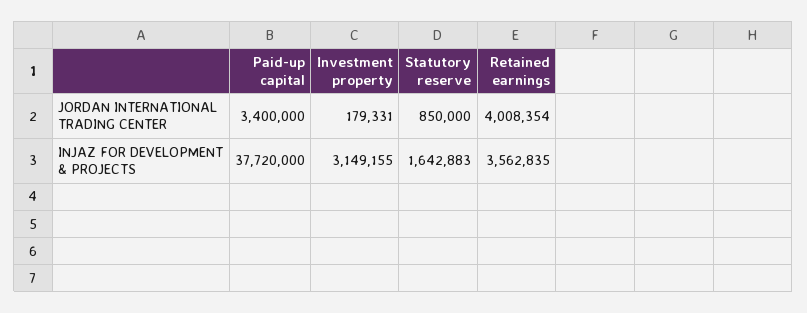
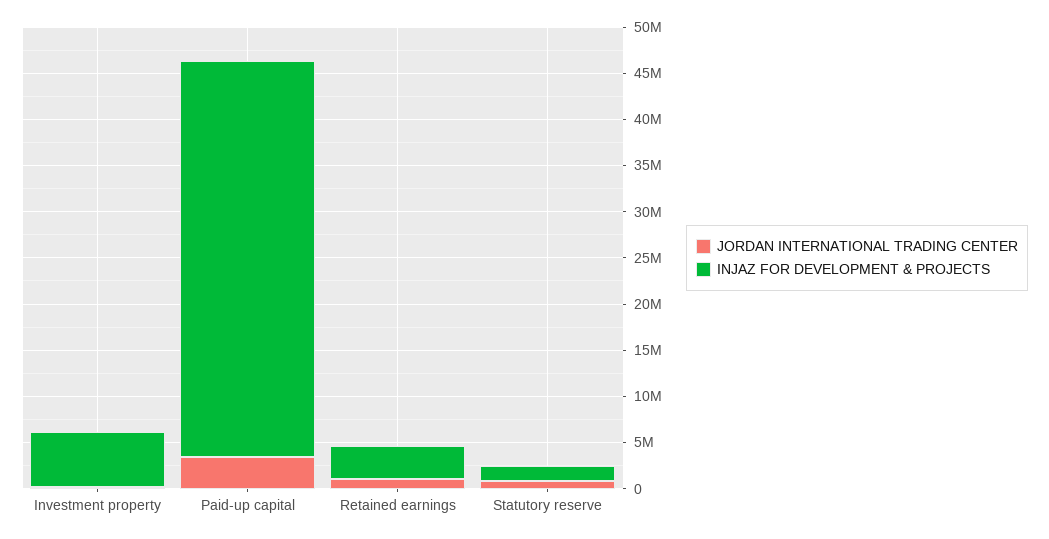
JORDAN INTERNATIONAL TRADING CENTER, Retained earnings: 4008354 -> 1000000
INJAZ FOR DEVELOPMENT & PROJECTS, Paid-up capital: 37720000 -> 43000000
INJAZ FOR DEVELOPMENT & PROJECTS, Investment property: 3149155 -> 6000000

